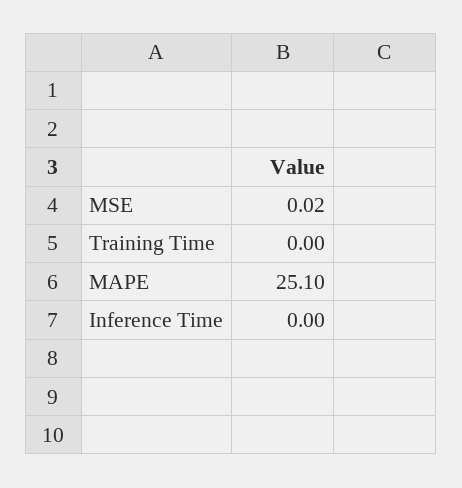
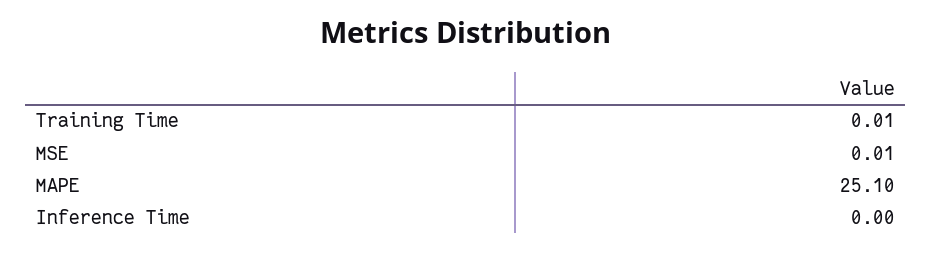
MSE: 0.02 -> 0.01
Training Time: 0 -> 0.01

